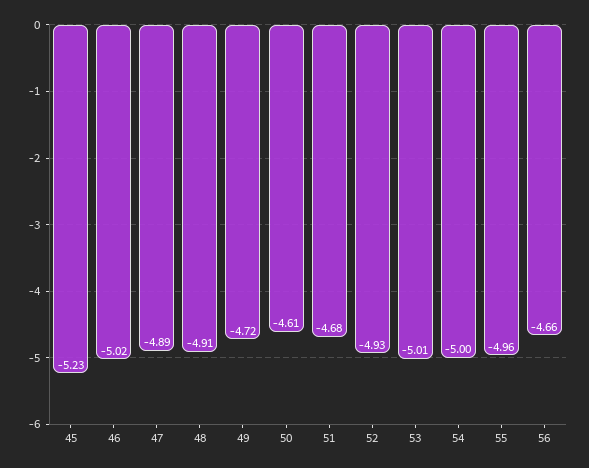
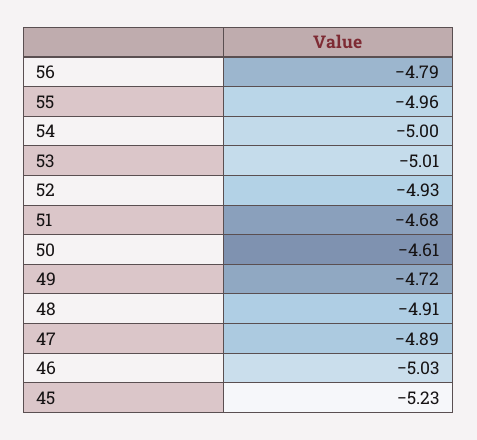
46: -5.02 -> -5.03
56: -4.66 -> -4.79

